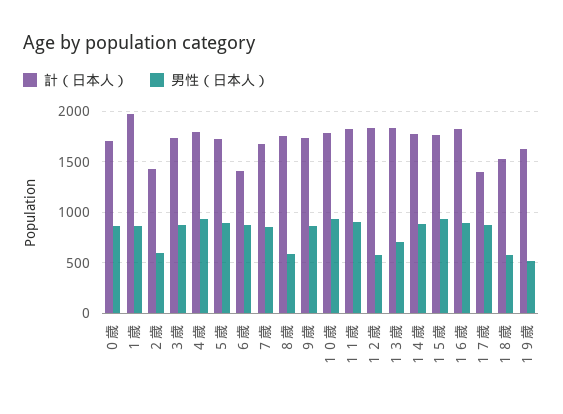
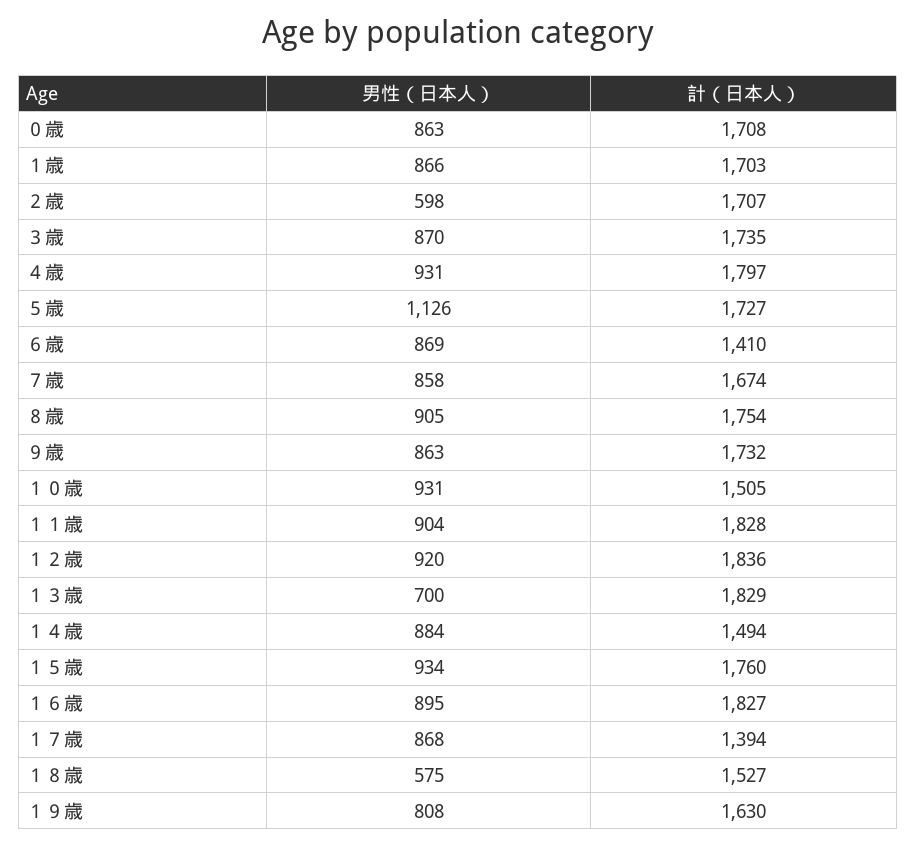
計（日本人）, １歳: 2000 -> 1703
計（日本人）, ２歳: 1400 -> 1707
男性（日本人）, ５歳: 900 -> 1126
男性（日本人）, ８歳: 600 -> 905
計（日本人）, １０歳: 1800 -> 1505
男性（日本人）, １２歳: 600 -> 920
計（日本人）, １４歳: 1800 -> 1494
男性（日本人）, １９歳: 500 -> 808

